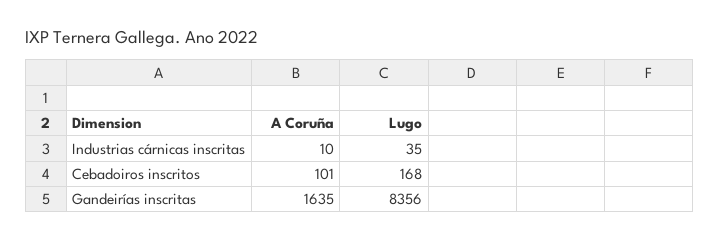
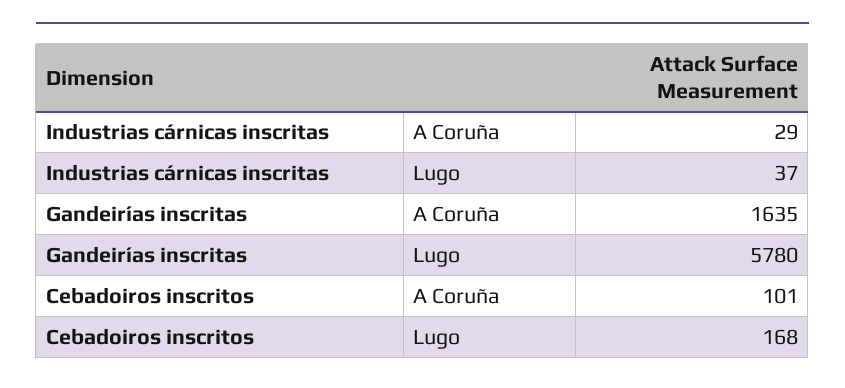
A Coruña, Industrias cárnicas inscritas: 10 -> 29
Lugo, Industrias cárnicas inscritas: 35 -> 37
Lugo, Gandeirías inscritas: 8356 -> 5780

